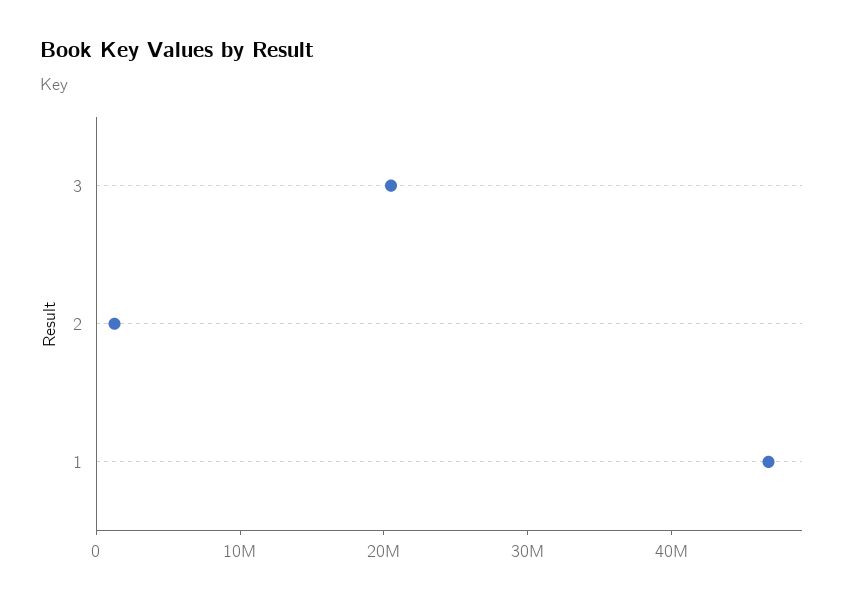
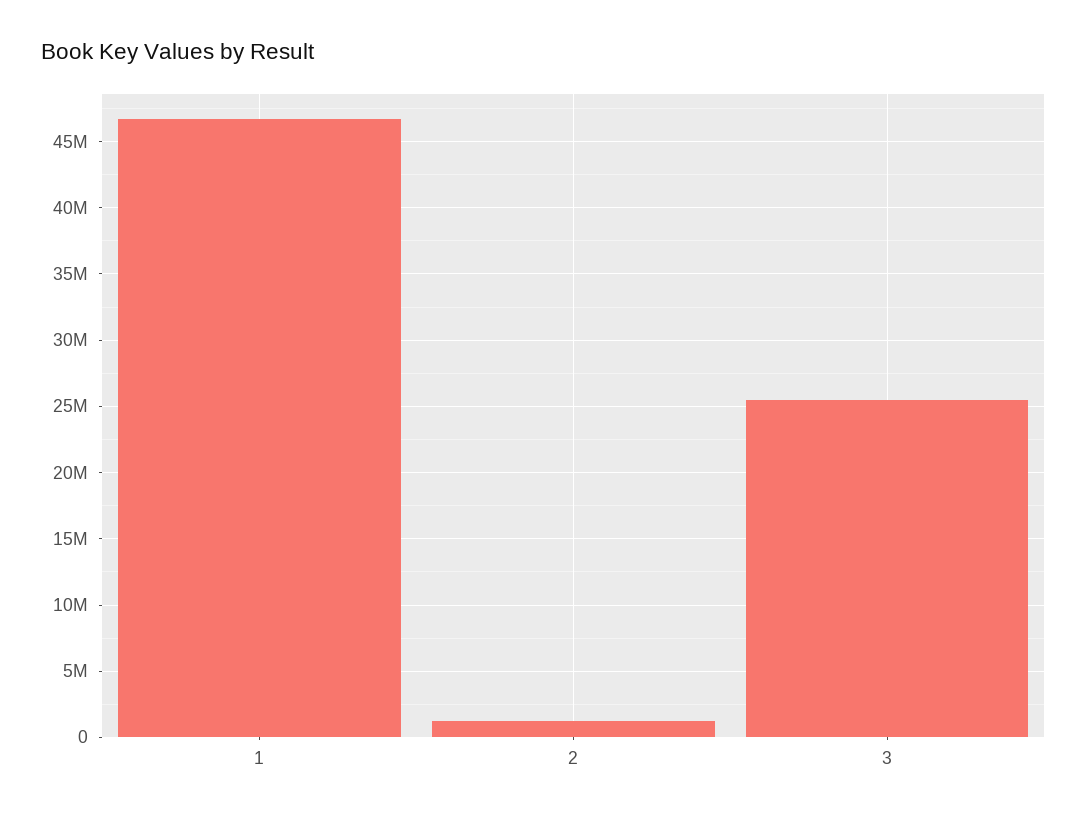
3: 20000000 -> 25500000

